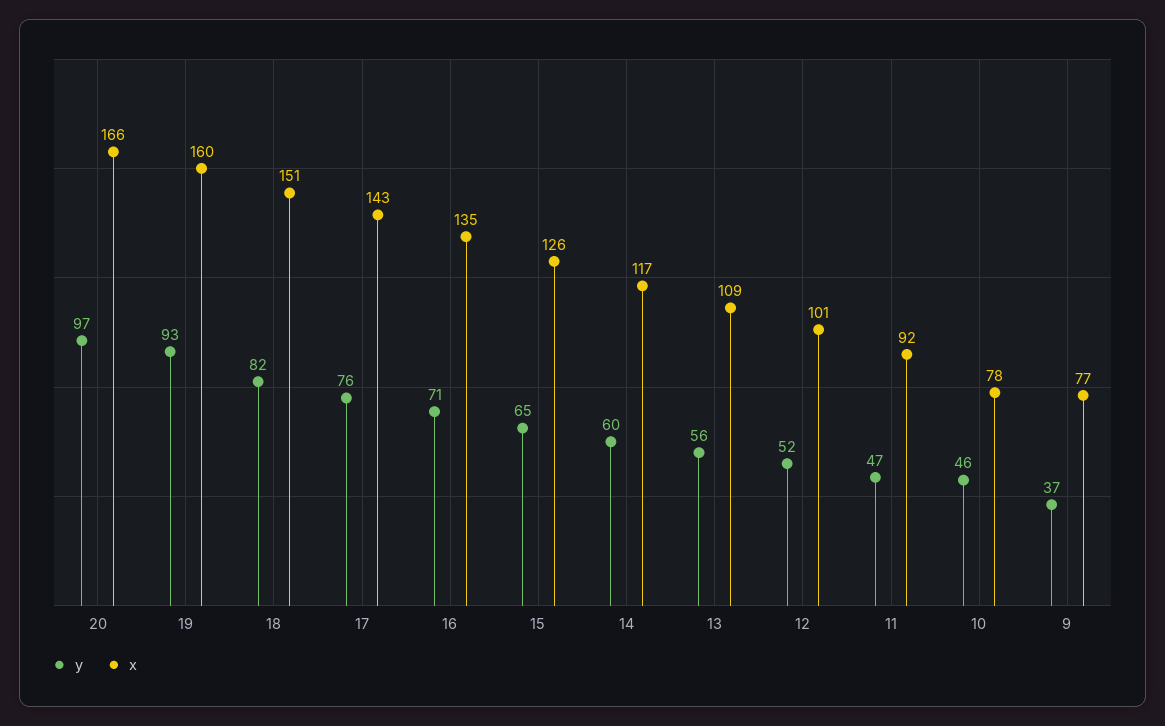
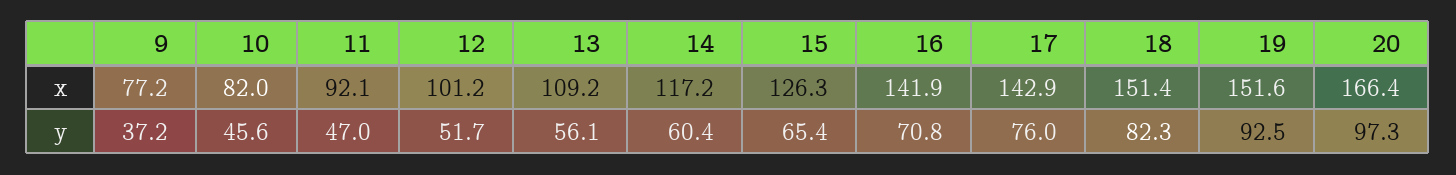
x, 19: 160 -> 151.6
x, 16: 135 -> 141.9
x, 10: 78 -> 82

